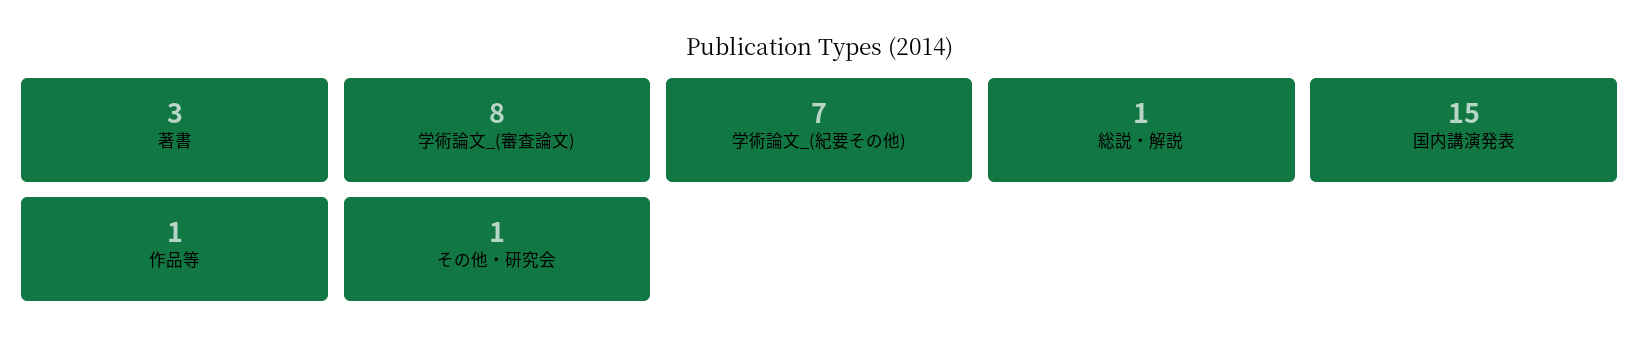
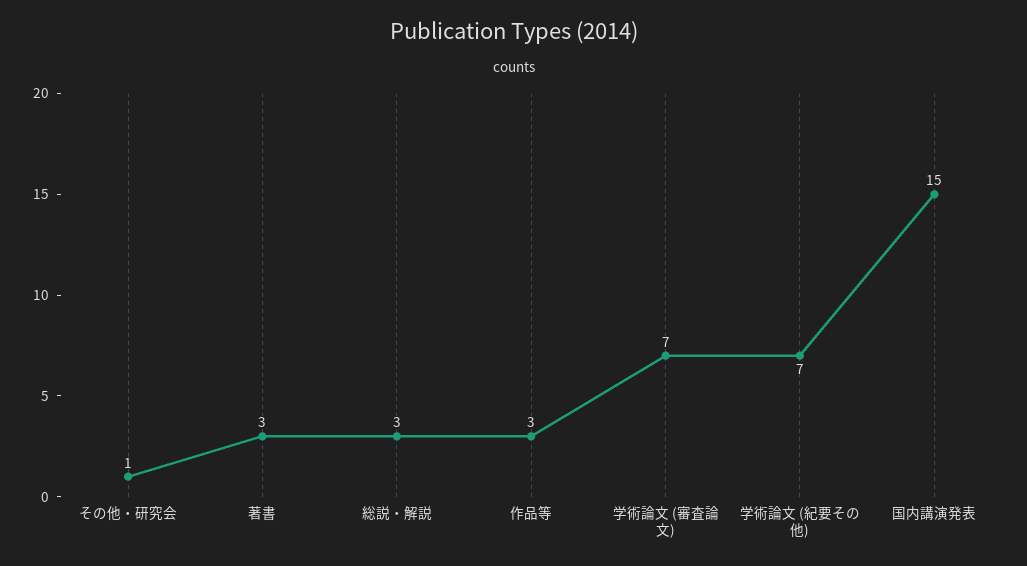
学術論文_(審査論文): 8 -> 7
総説・解説: 1 -> 3
作品等: 1 -> 3

